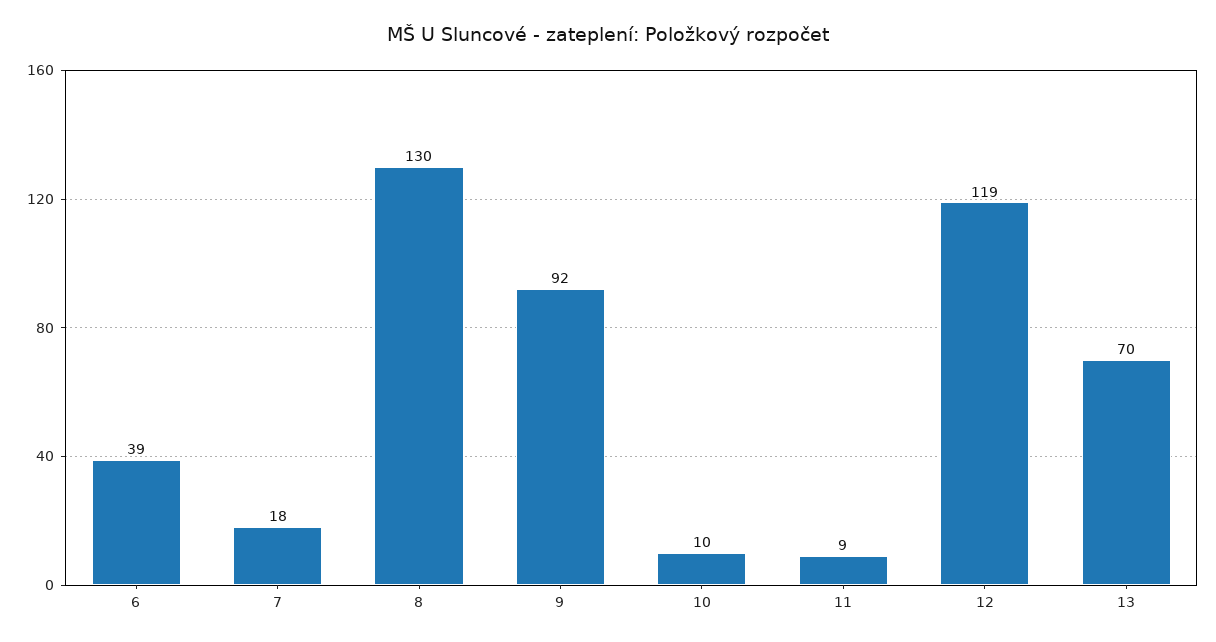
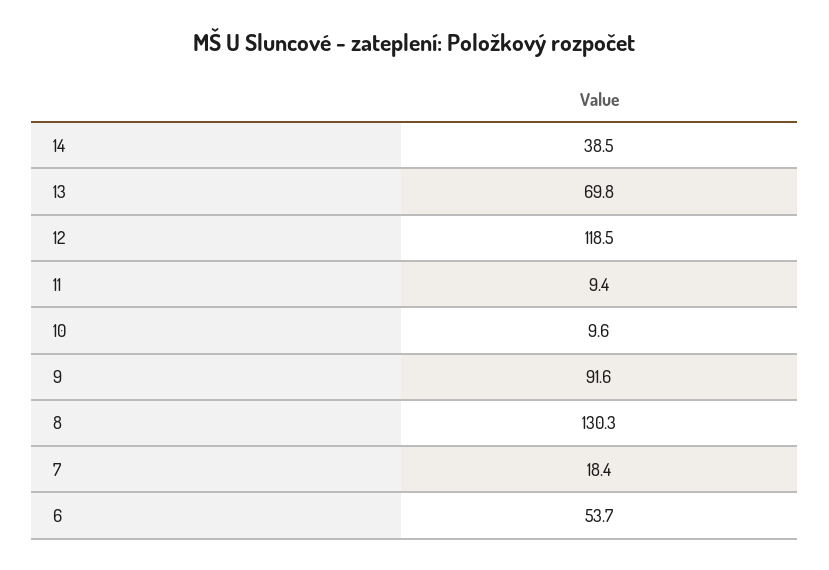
6: 39 -> 53.7
14: none -> 38.5

